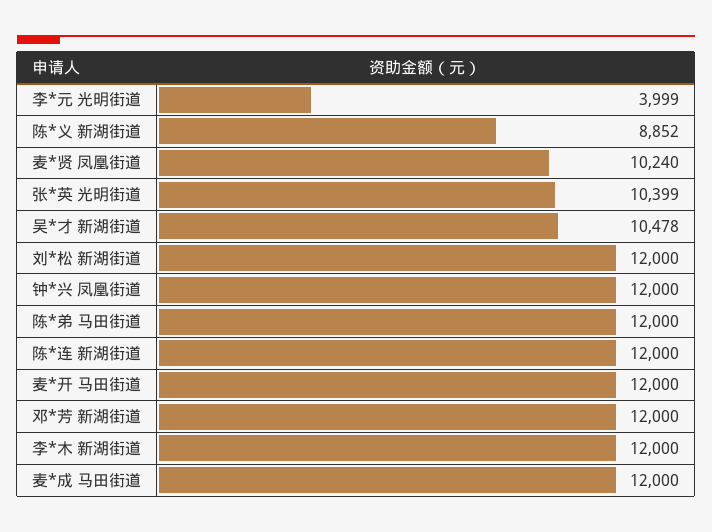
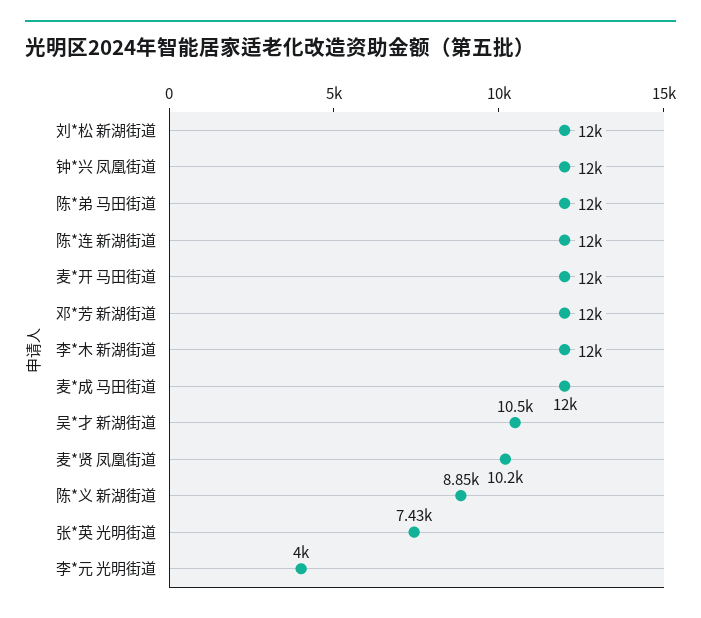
张*英 光明街道: 10399 -> 7430

